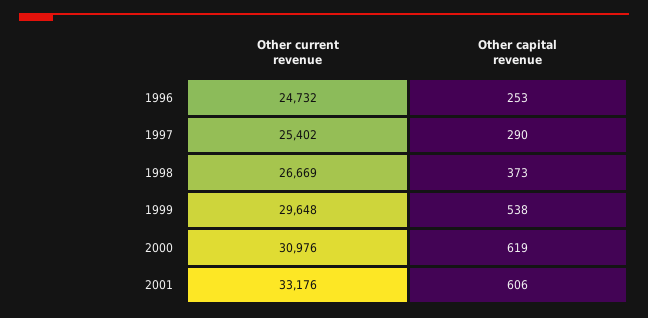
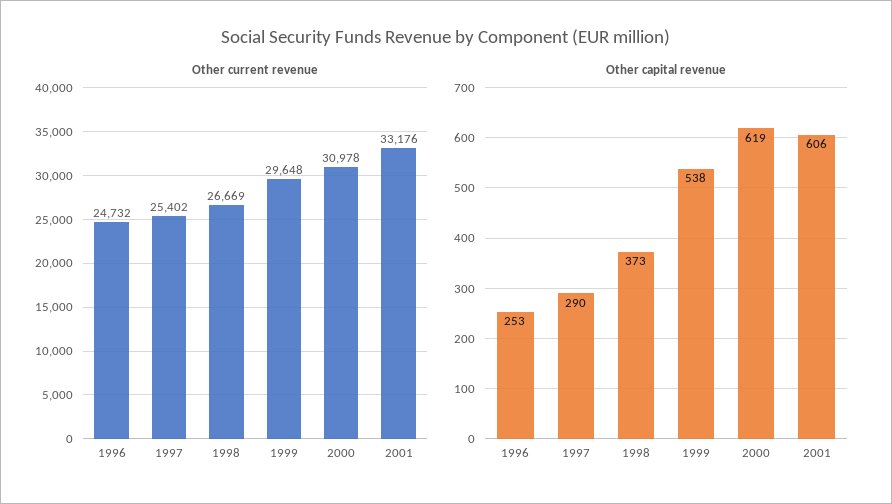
Other current revenue, 2000: 30976 -> 30978

